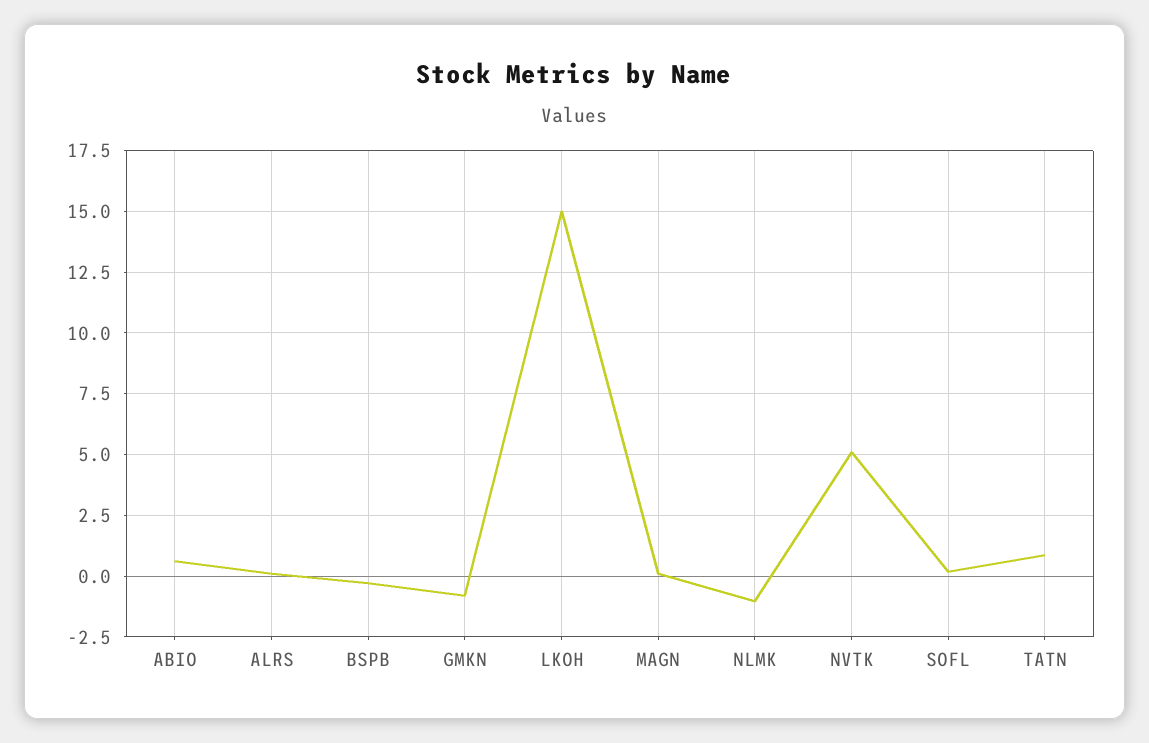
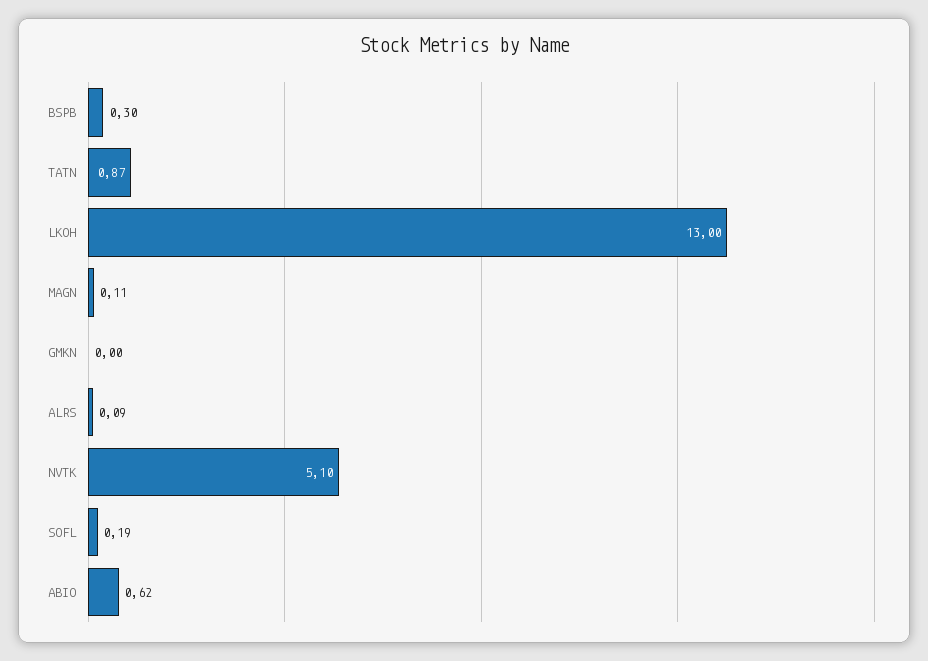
BSPB: -0.25 -> 0.3
GMKN: -0.75 -> 0
LKOH: 15 -> 13
NLMK: -1 -> none

